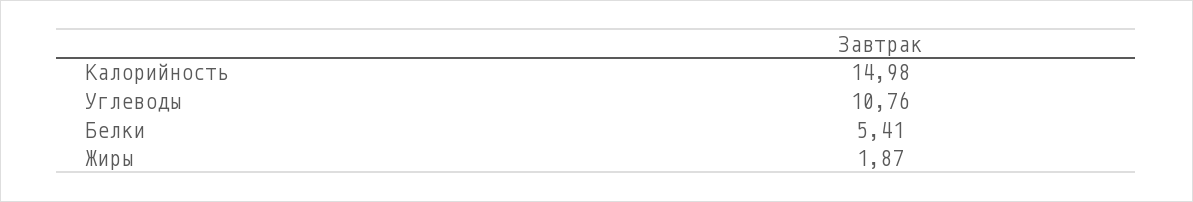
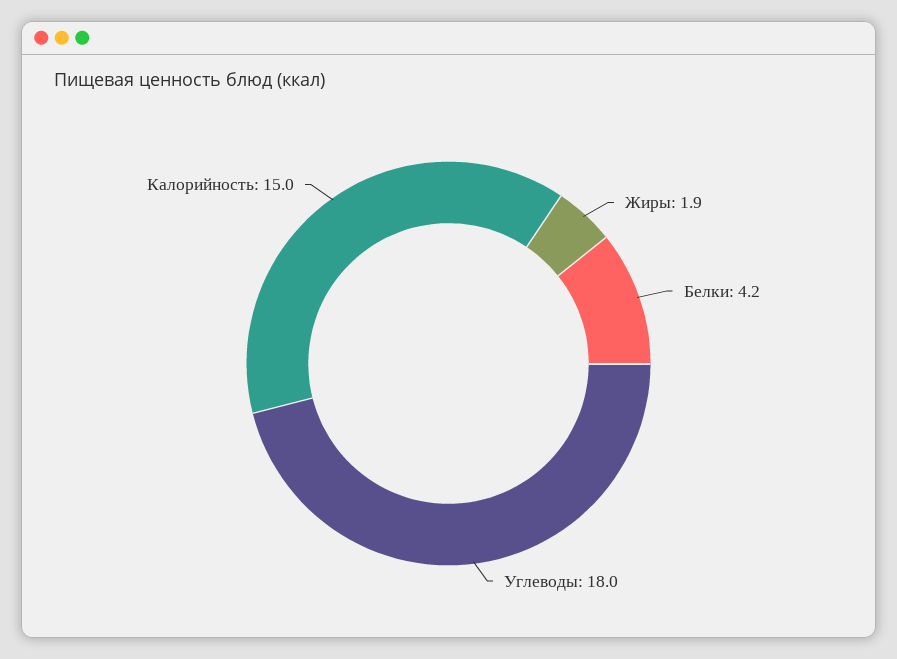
Углеводы: 10.76 -> 18
Белки: 5.41 -> 4.2

